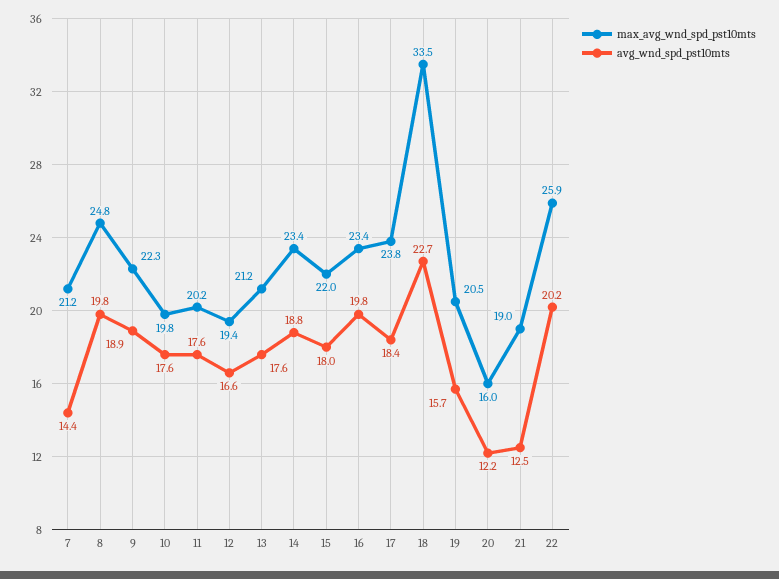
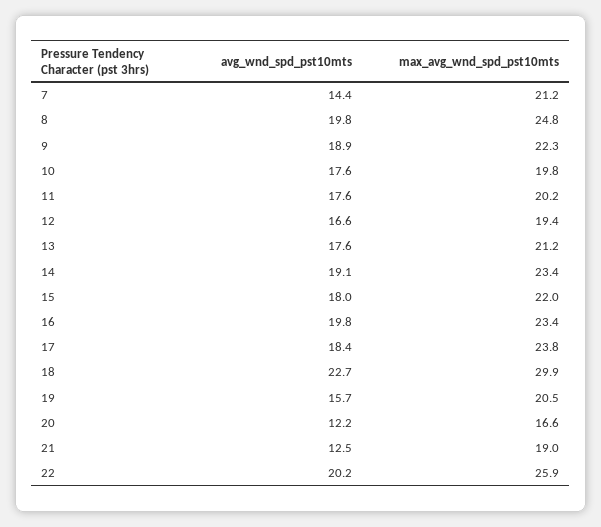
avg_wnd_spd_pst10mts, 14: 18.8 -> 19.1
max_avg_wnd_spd_pst10mts, 18: 33.5 -> 29.9
max_avg_wnd_spd_pst10mts, 20: 16 -> 16.6

